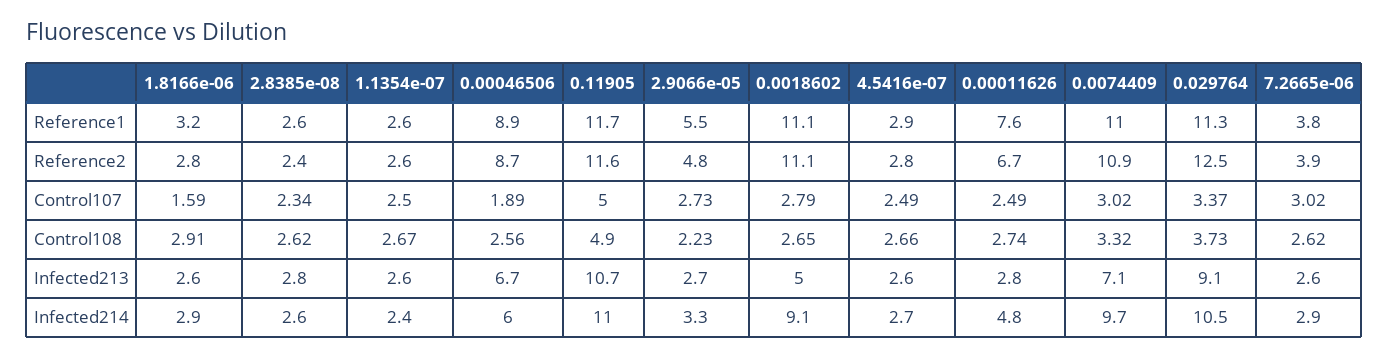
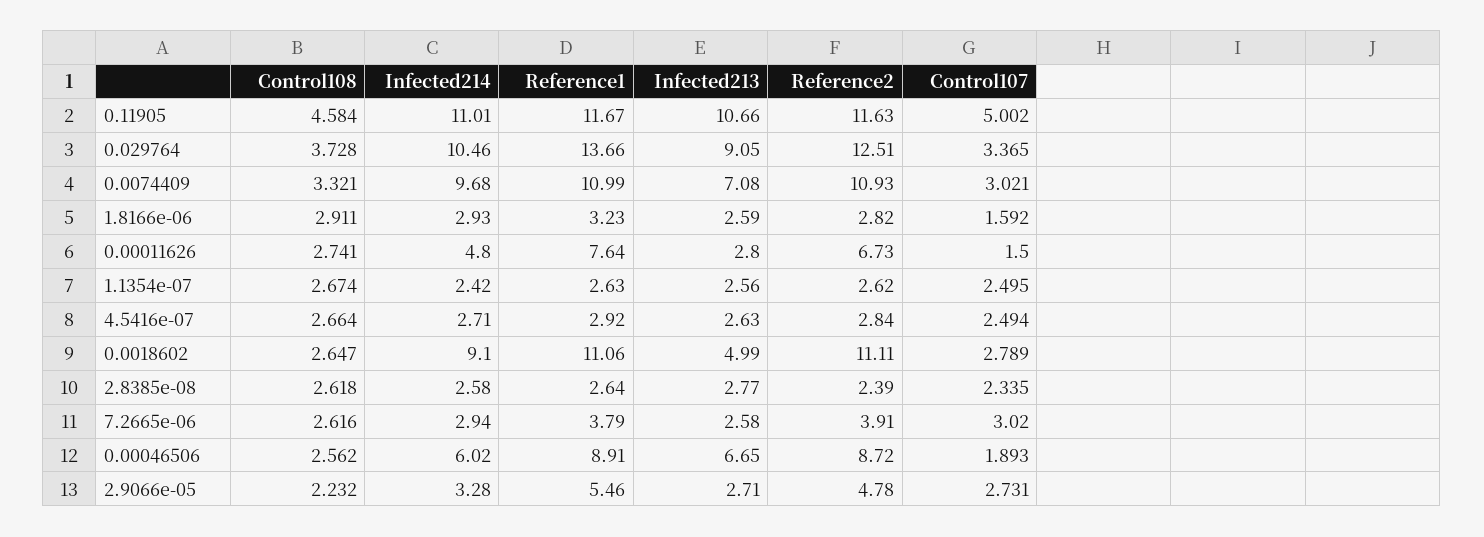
0.029764, Reference1: 11.3 -> 13.66
0.00011626, Control107: 2.49 -> 1.5
0.11905, Control108: 4.9 -> 4.584

